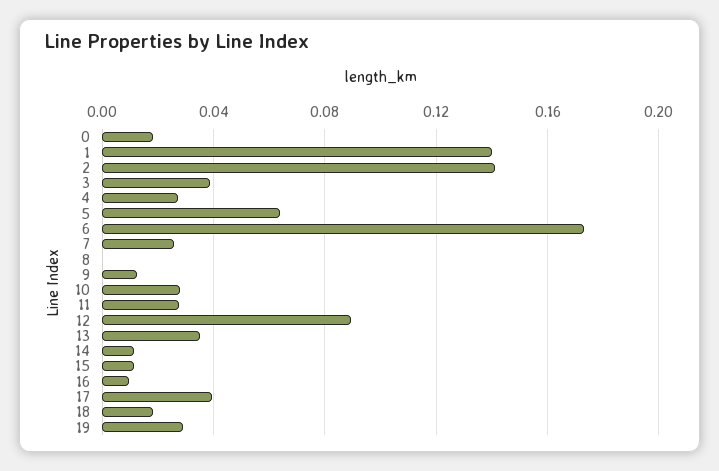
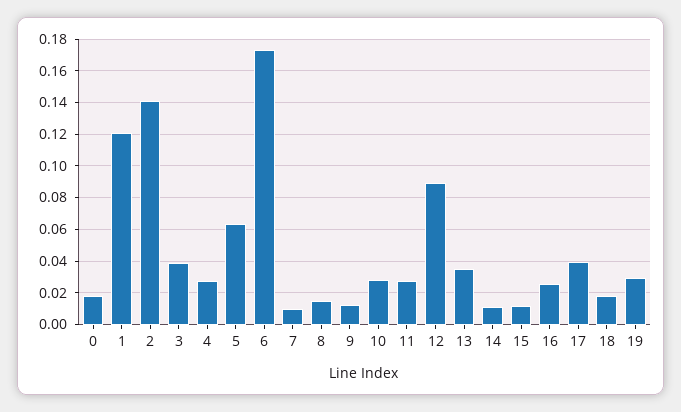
1: 0.14 -> 0.12
7: 0.025 -> 0.01
8: 0 -> 0.015
16: 0.01 -> 0.025

